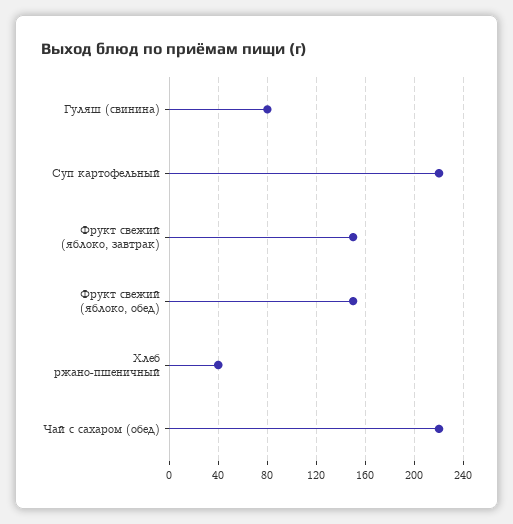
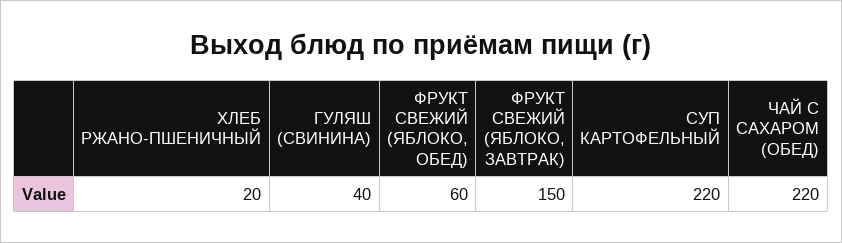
Гуляш (свинина): 80 -> 40
Фрукт свежий (яблоко, обед): 150 -> 60
Хлеб ржано-пшеничный: 40 -> 20

